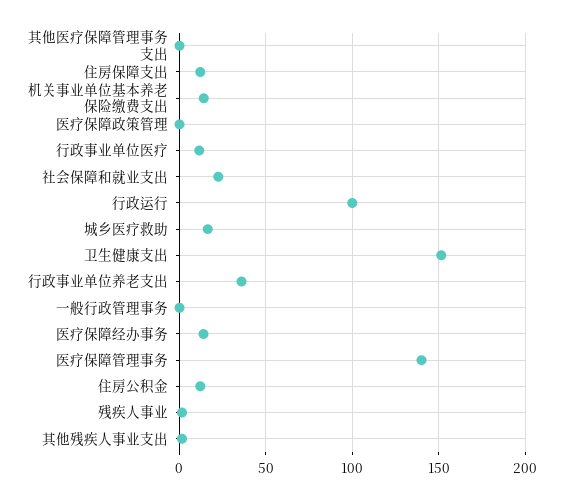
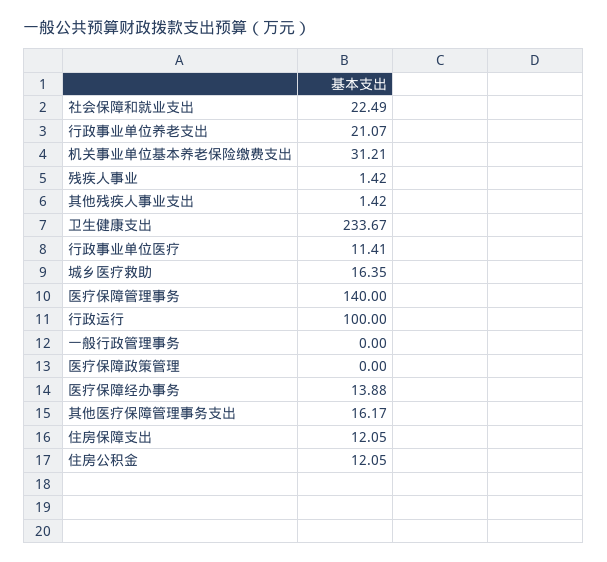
其他医疗保障管理事务支出: 0 -> 16.17
机关事业单位基本养老保险缴费支出: 15 -> 31.21
卫生健康支出: 150 -> 233.67
行政事业单位养老支出: 35 -> 21.07

